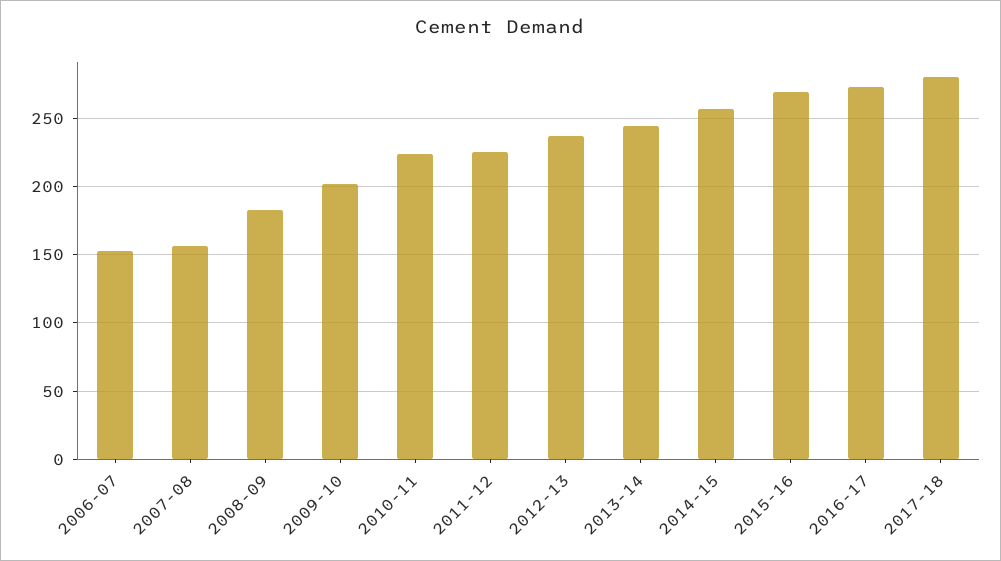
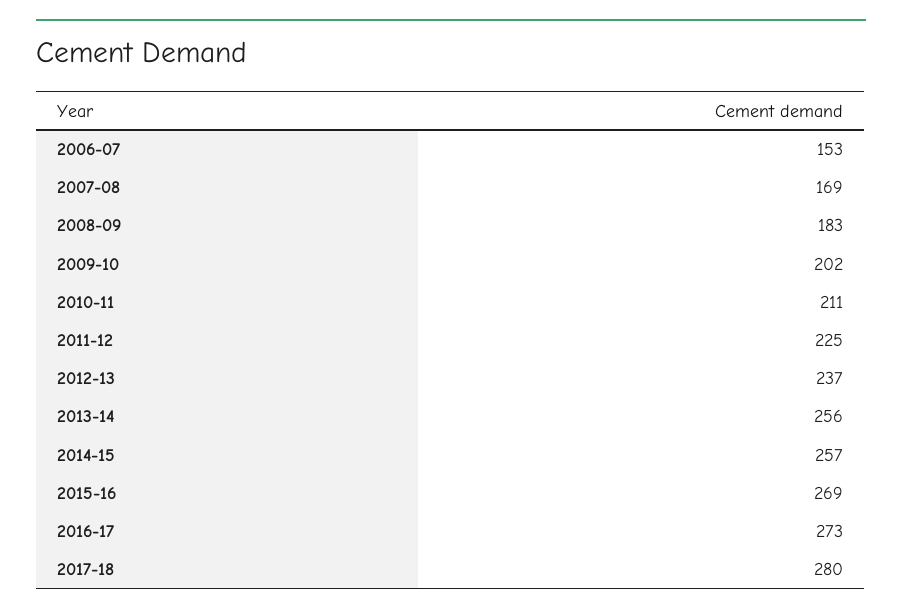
2007-08: 155 -> 169
2010-11: 225 -> 211
2013-14: 245 -> 256

